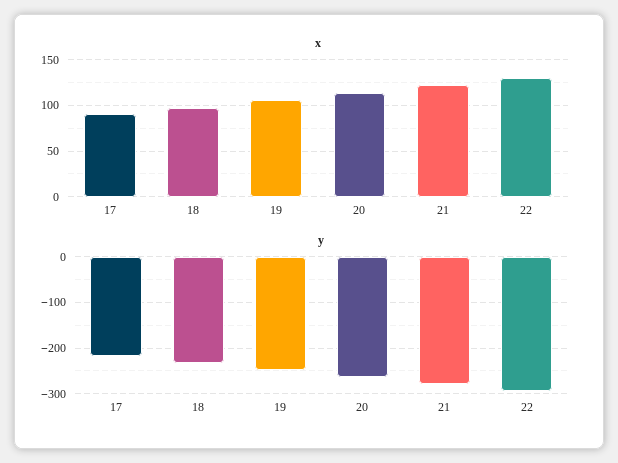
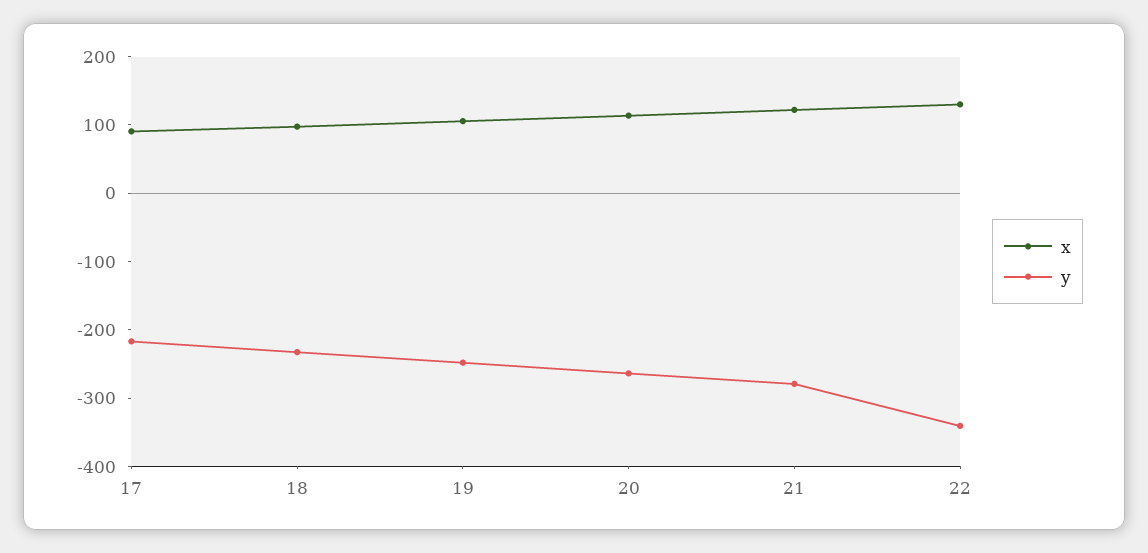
y, 22: -300 -> -340

